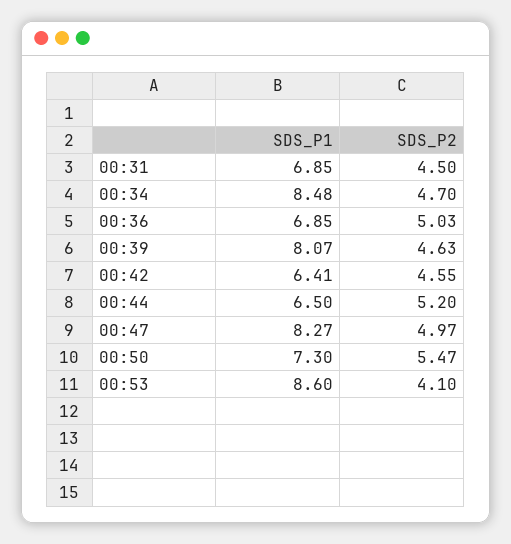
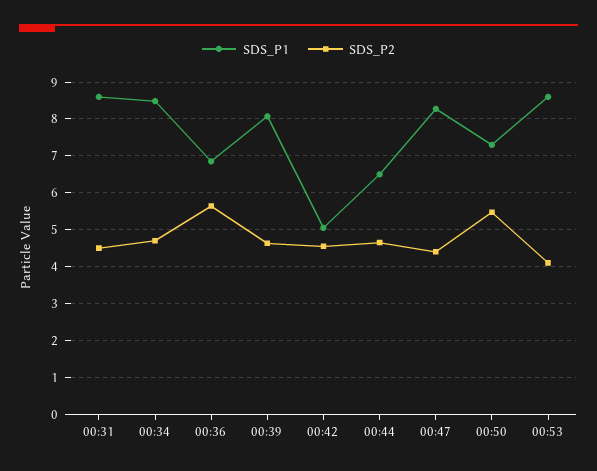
SDS_P1, 00:31: 6.85 -> 8.6
SDS_P2, 00:36: 5.03 -> 5.6
SDS_P1, 00:42: 6.41 -> 5
SDS_P2, 00:44: 5.2 -> 4.6
SDS_P2, 00:47: 4.97 -> 4.4

